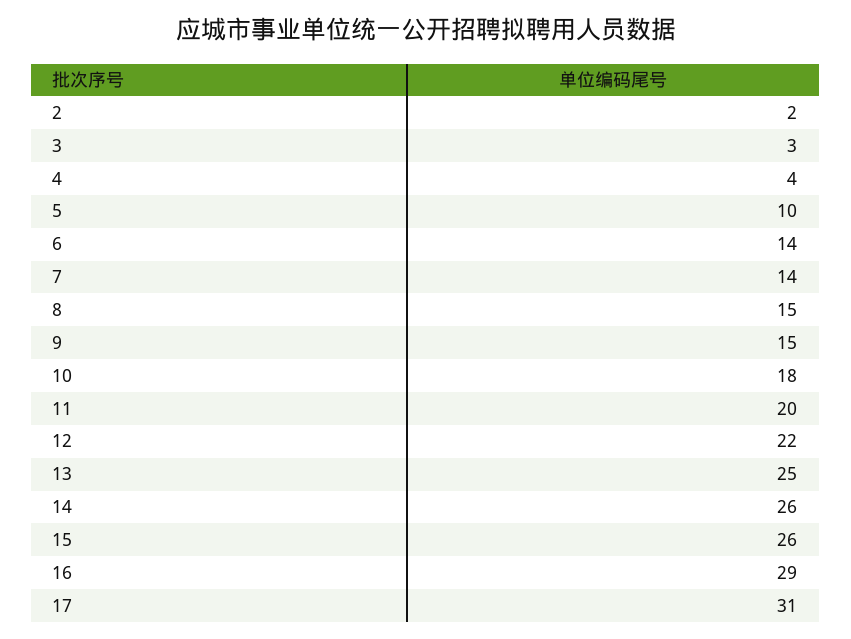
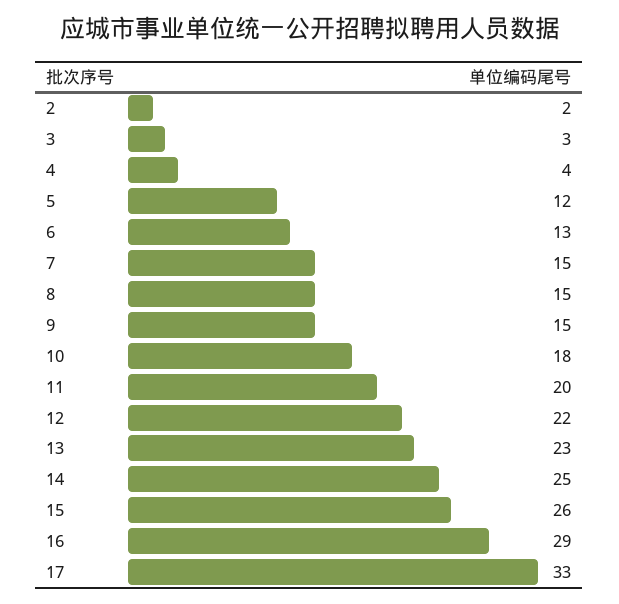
5: 10 -> 12
6: 14 -> 13
7: 14 -> 15
13: 25 -> 23
14: 26 -> 25
17: 31 -> 33

